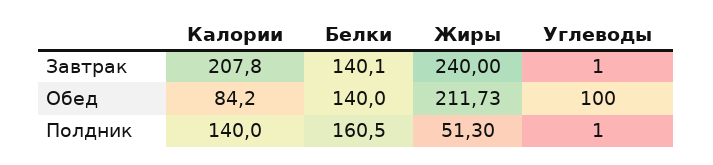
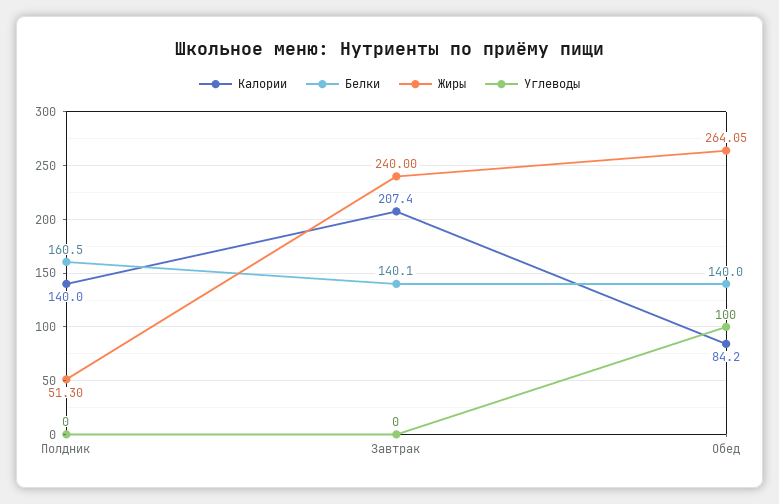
Калории, Завтрак: 207.8 -> 207.4
Углеводы, Завтрак: 1 -> 0
Жиры, Обед: 211.73 -> 264.05
Углеводы, Полдник: 1 -> 0

